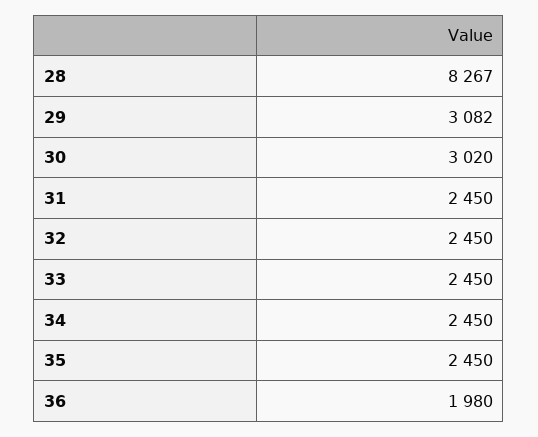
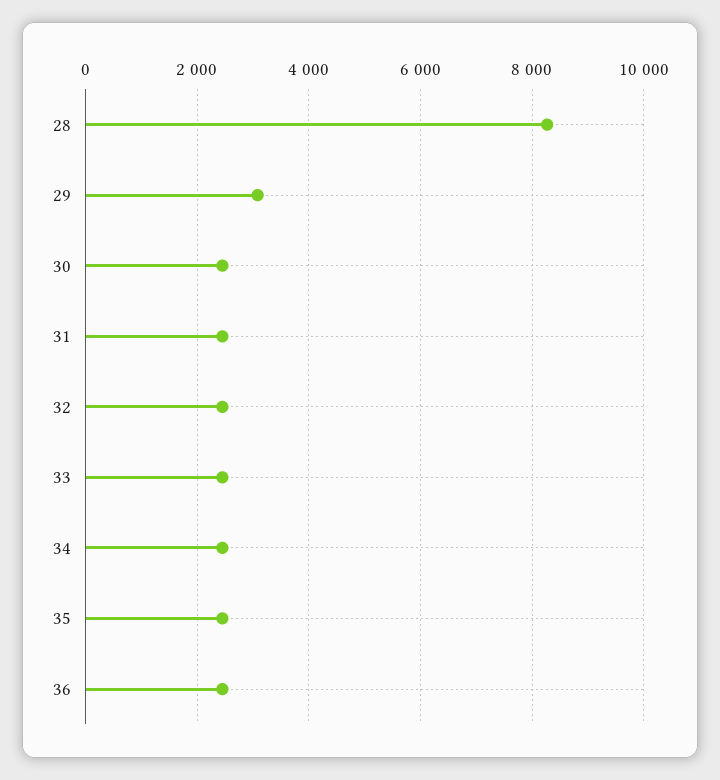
30: 3020 -> 2400
36: 1980 -> 2400

